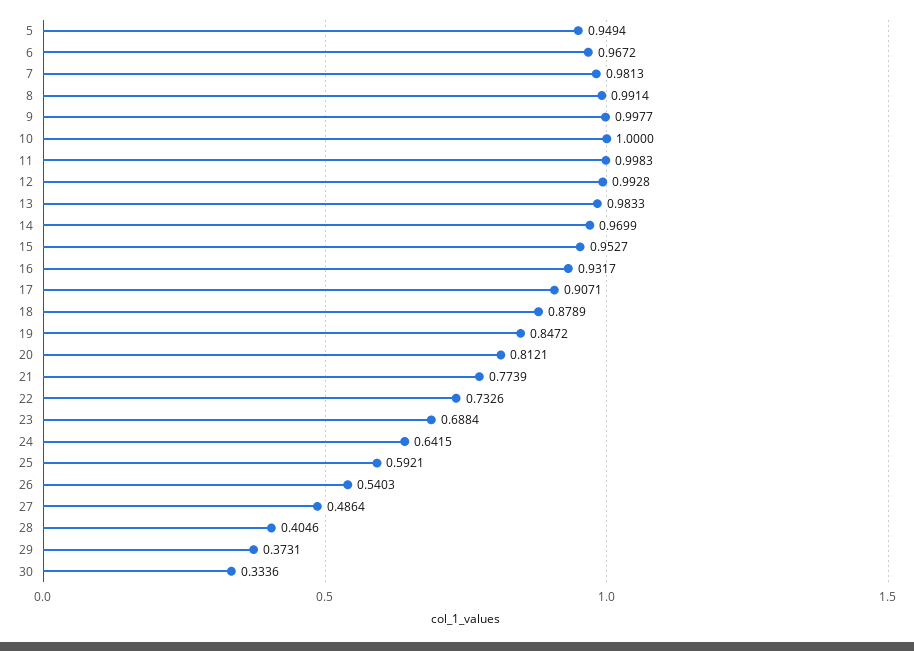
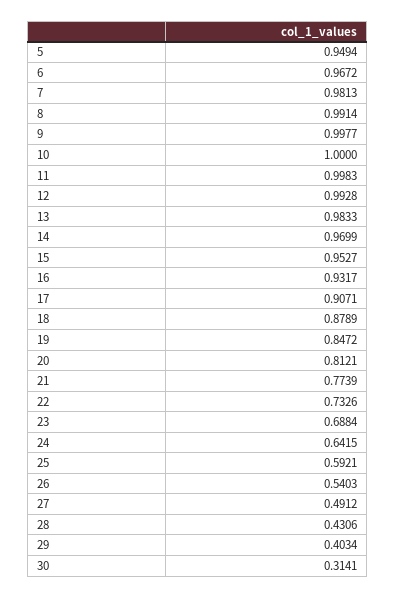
27: 0.4864 -> 0.4912
28: 0.4046 -> 0.4306
29: 0.3731 -> 0.4034
30: 0.3336 -> 0.3141

